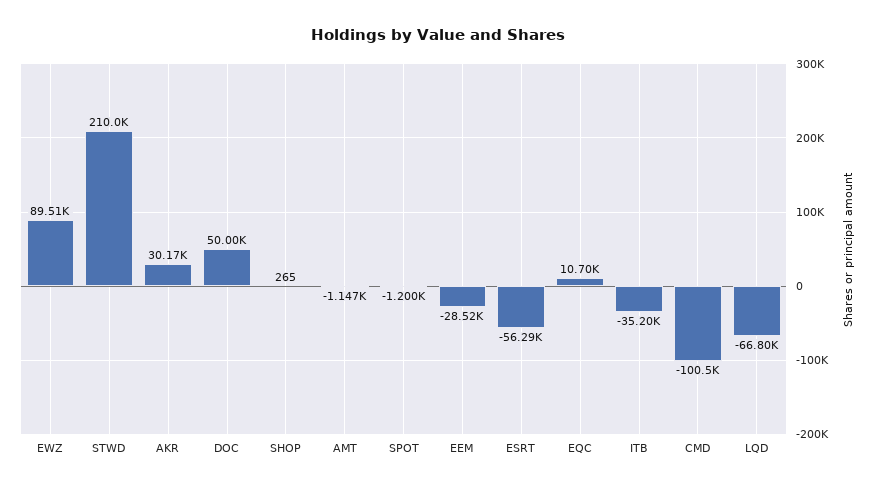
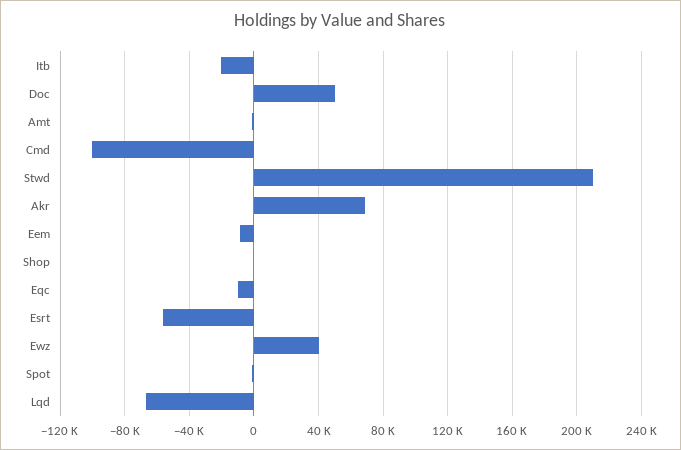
EWZ: 89510 -> 40000
AKR: 30170 -> 70000
EEM: -28520 -> -10000
EQC: 10700 -> -10000
ITB: -35200 -> -20000

